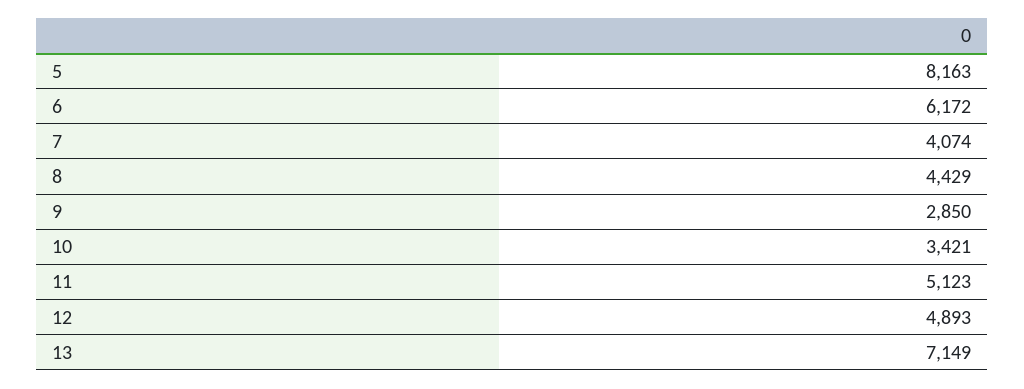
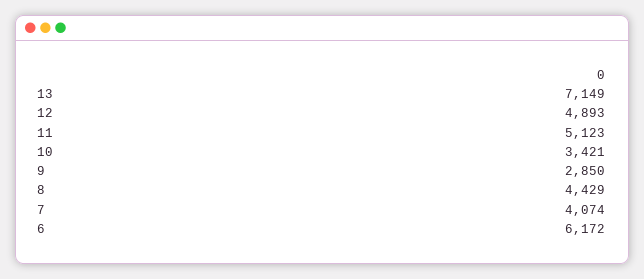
5: 8163 -> none

